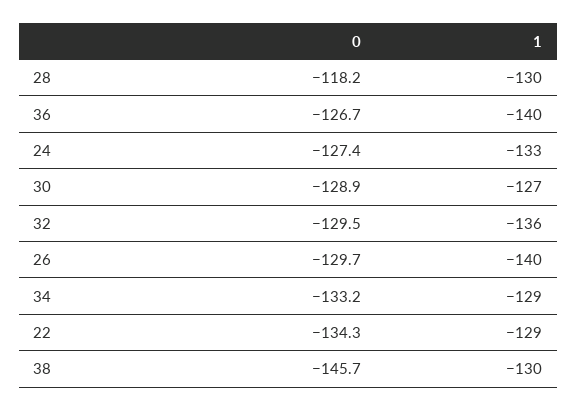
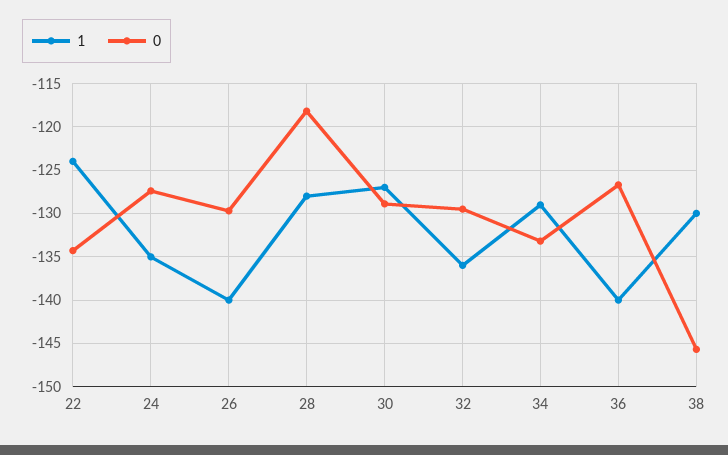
1, 28: -130 -> -128
1, 24: -133 -> -135
1, 22: -129 -> -124

